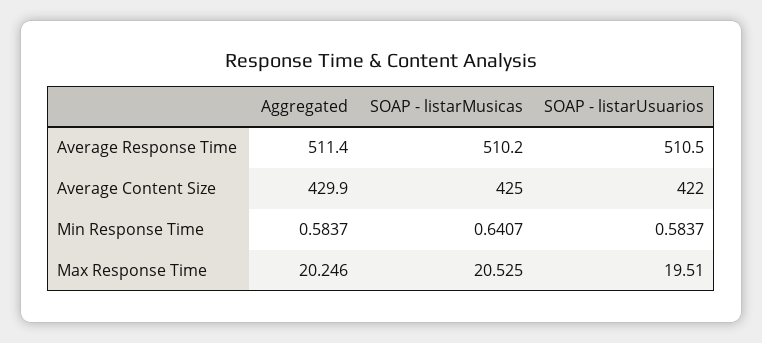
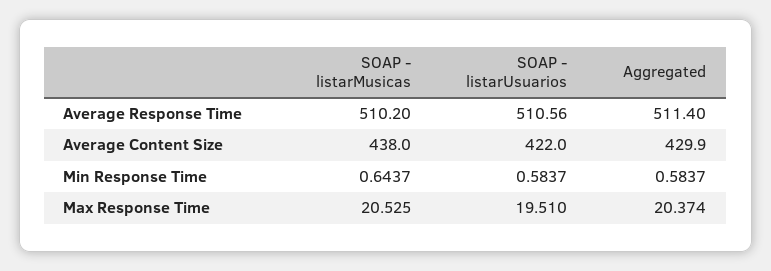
SOAP - listarUsuarios, Average Response Time: 510.5 -> 510.56
SOAP - listarMusicas, Average Content Size: 425 -> 438
SOAP - listarMusicas, Min Response Time: 0.6407 -> 0.6437
Aggregated, Max Response Time: 20.246 -> 20.374

